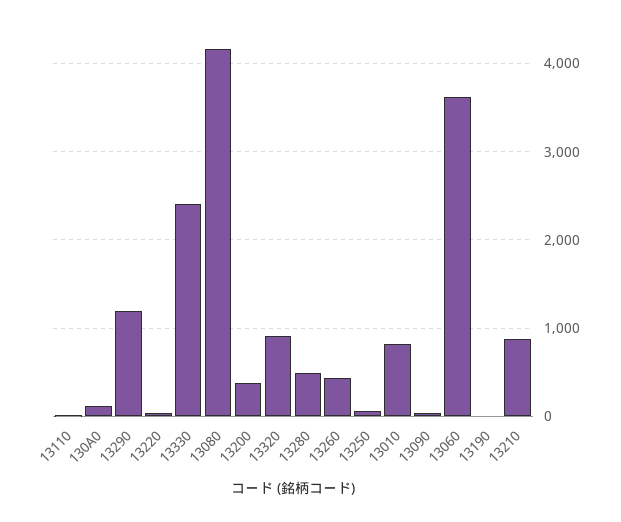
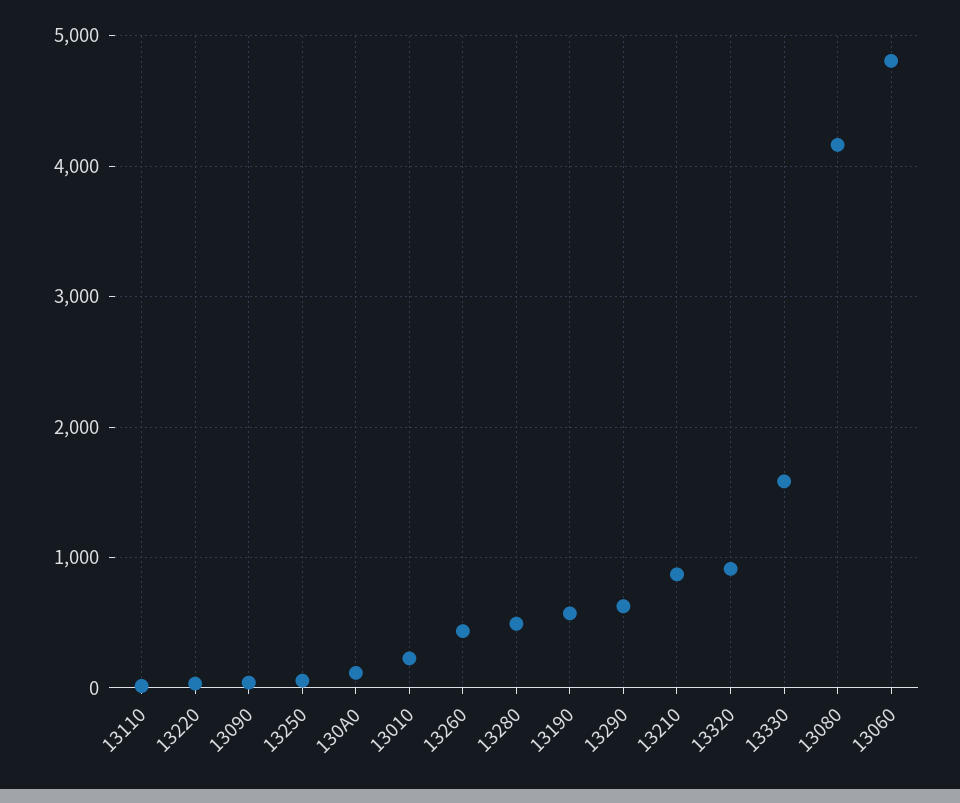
13290: 1200 -> 600
13330: 2400 -> 1600
13200: 400 -> none
13010: 800 -> 200
13060: 3600 -> 4800
13190: 0 -> 600

